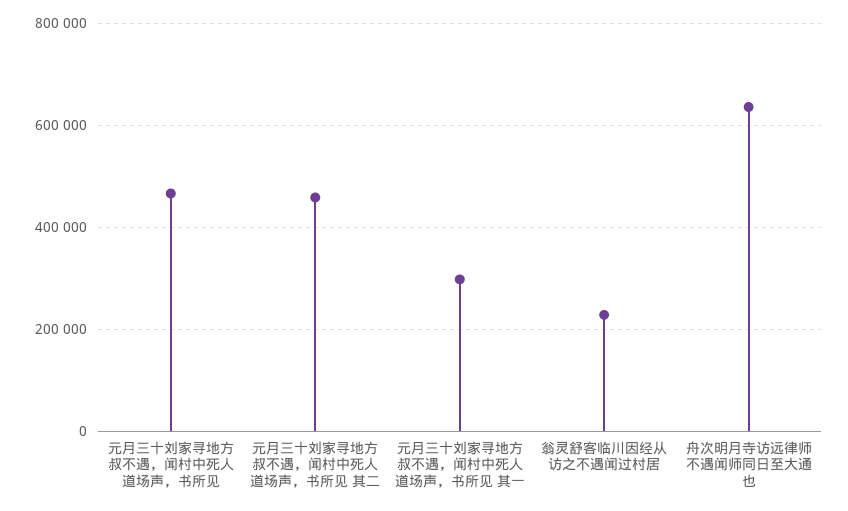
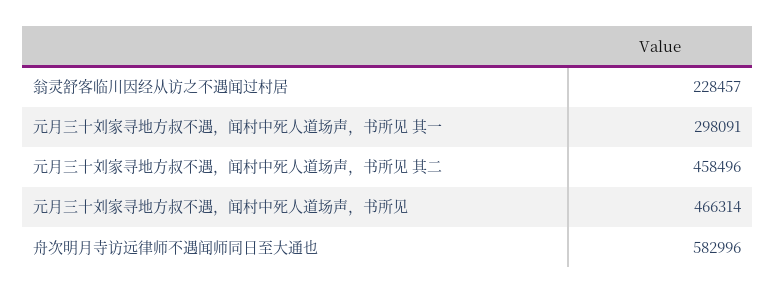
舟次明月寺访远律师不遇闻师同日至大通也: 640000 -> 582996

